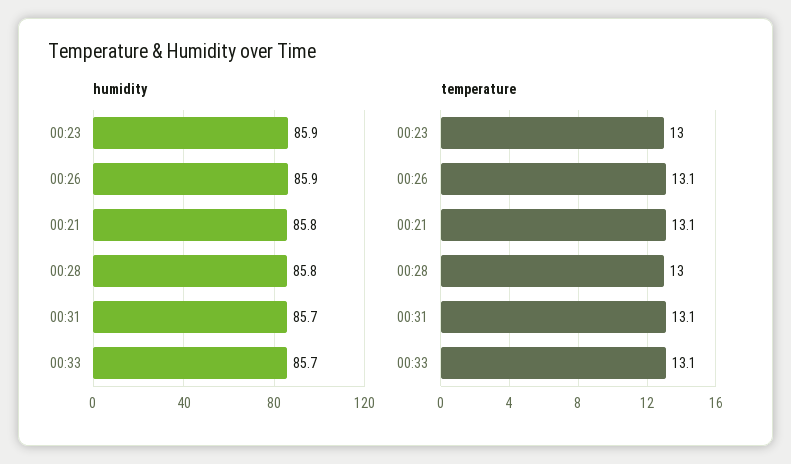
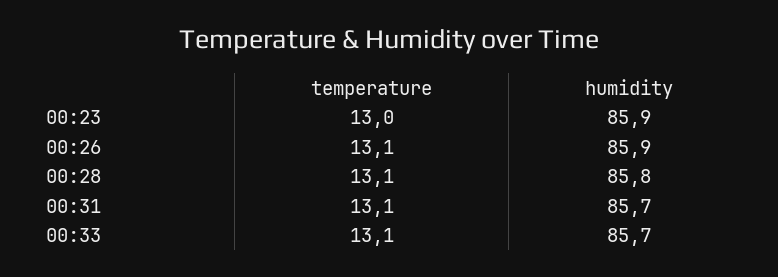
humidity, 00:21: 85.8 -> none
temperature, 00:21: 13.1 -> none
temperature, 00:28: 13 -> 13.1

